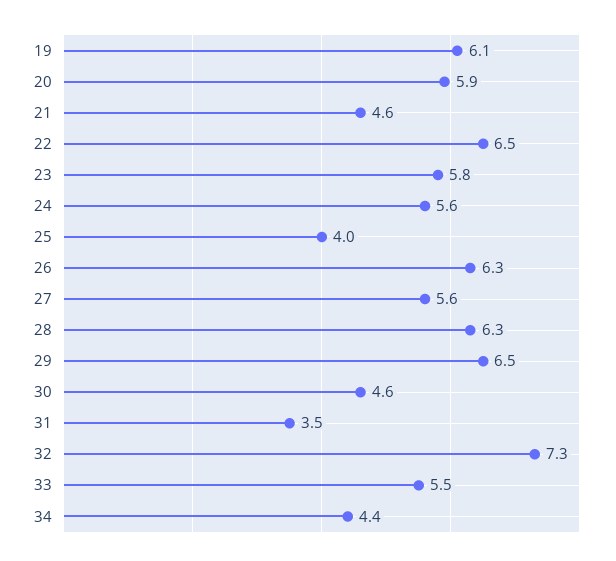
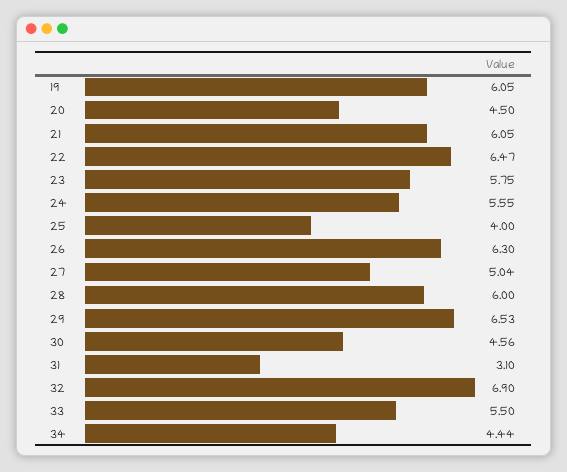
20: 5.9 -> 4.5
21: 4.6 -> 6.05
27: 5.6 -> 5.04
28: 6.3 -> 6
31: 3.5 -> 3.1
32: 7.3 -> 6.9

